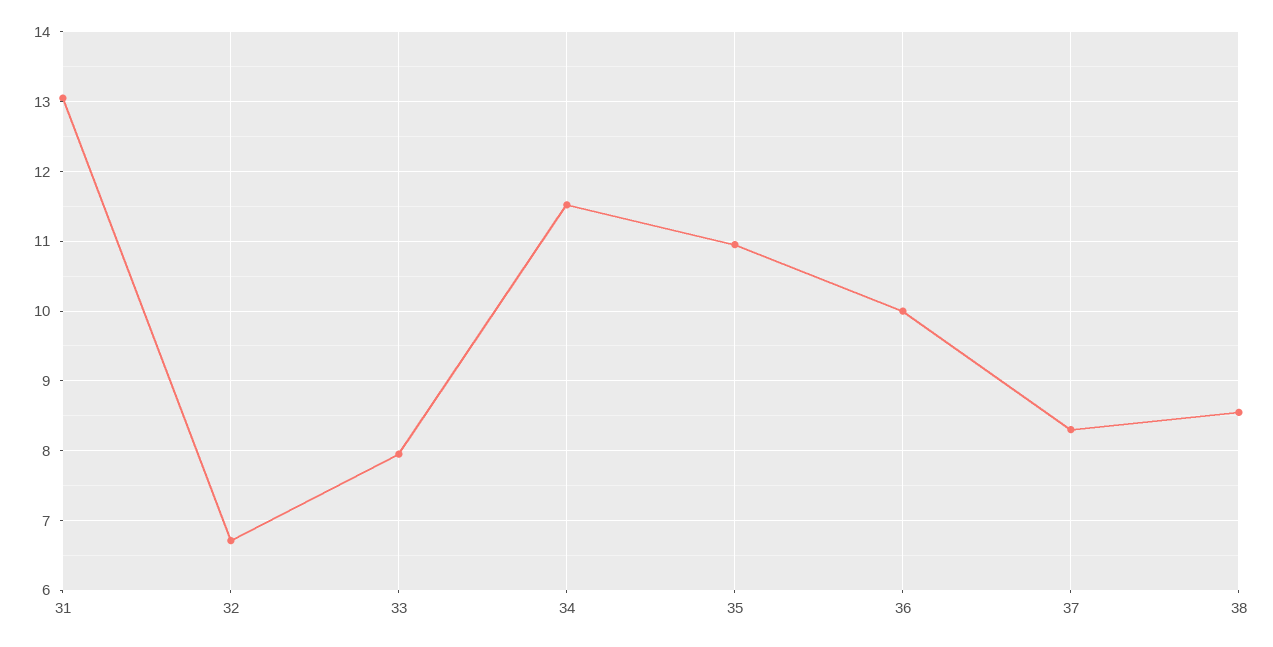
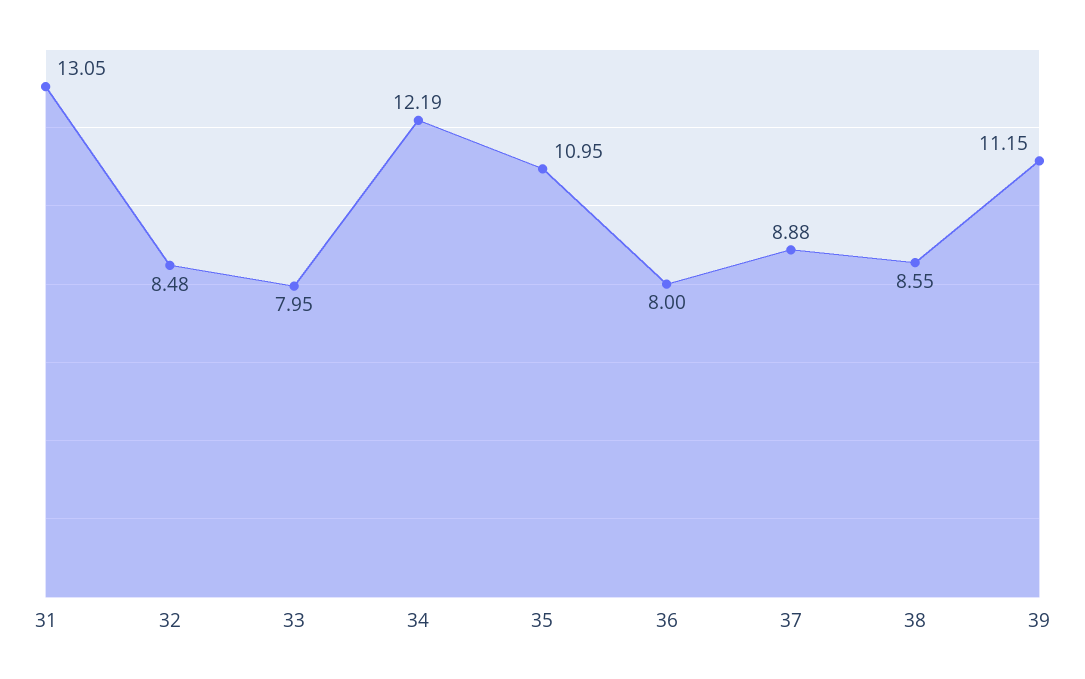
32: 6.7 -> 8.48
34: 11.5 -> 12.19
36: 10 -> 8
37: 8.3 -> 8.88
39: none -> 11.15

